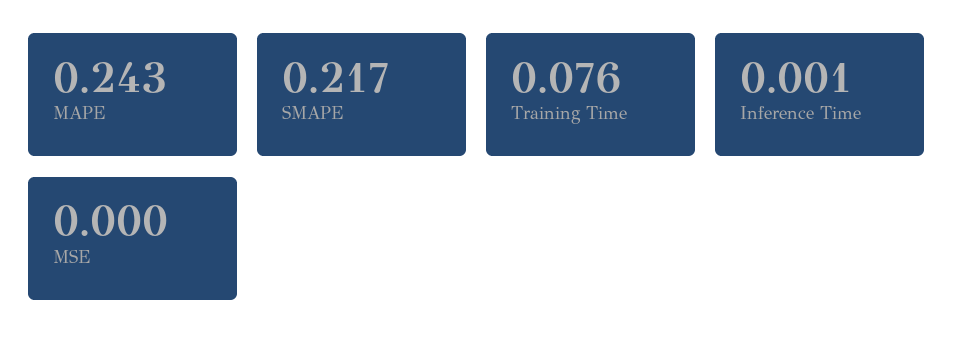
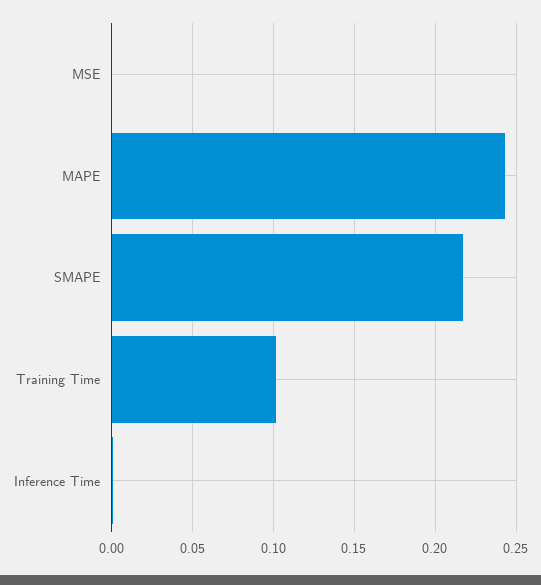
Training Time: 0.076 -> 0.1

